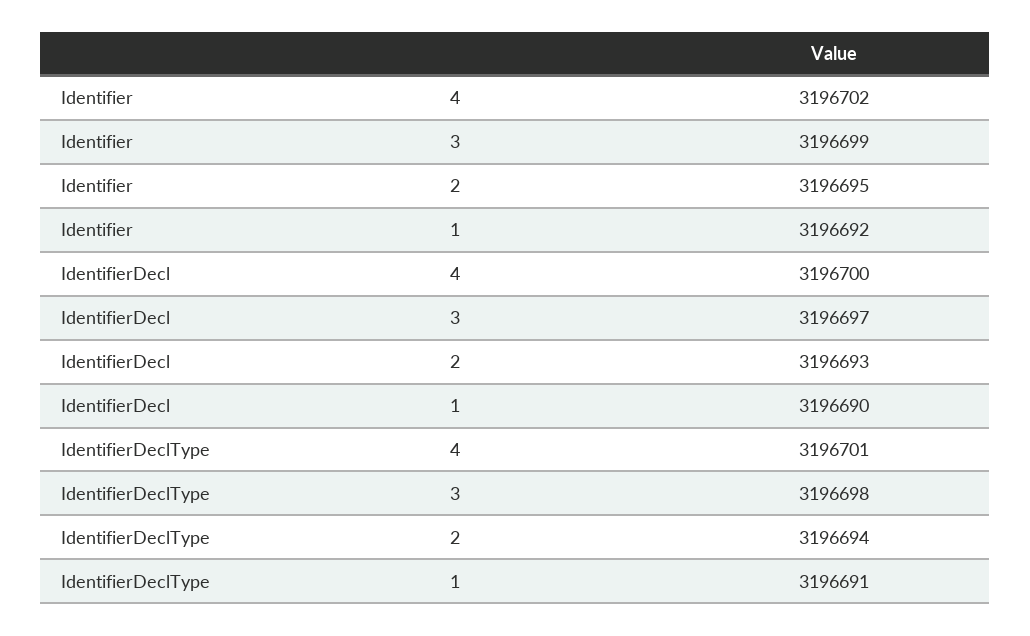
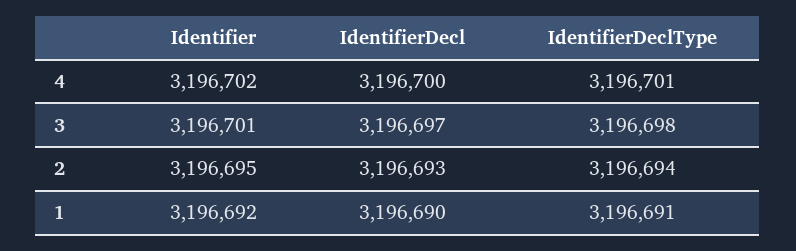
Identifier, 3: 3196699 -> 3196701

